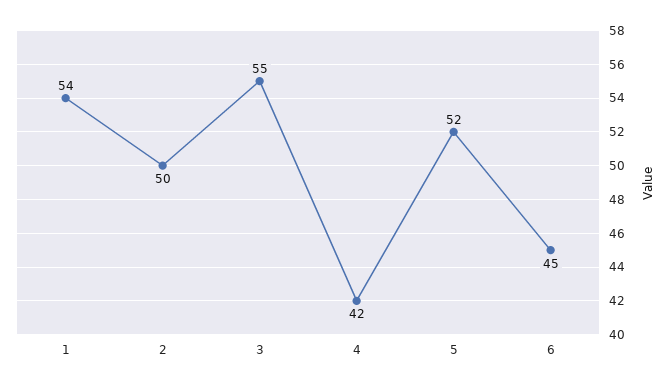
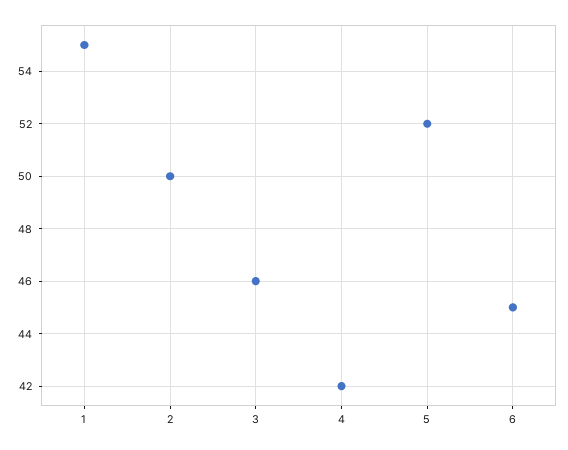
1: 54 -> 55
3: 55 -> 46

